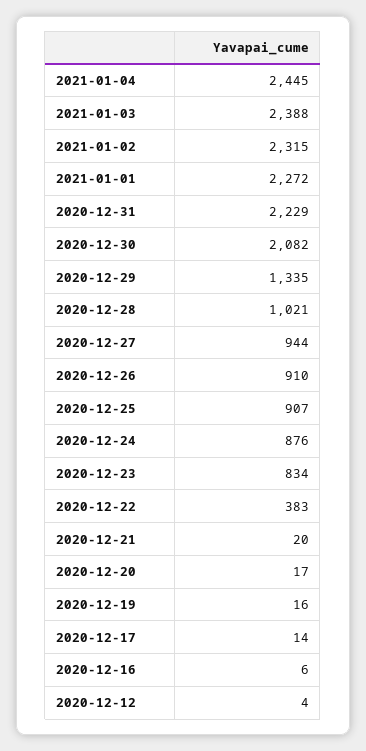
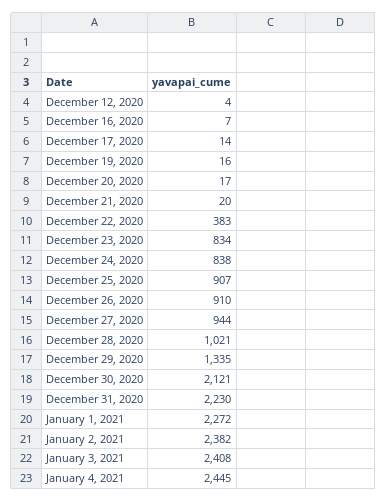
2021-01-03: 2388 -> 2408
2021-01-02: 2315 -> 2382
2020-12-31: 2229 -> 2230
2020-12-30: 2082 -> 2121
2020-12-24: 876 -> 838
2020-12-16: 6 -> 7

